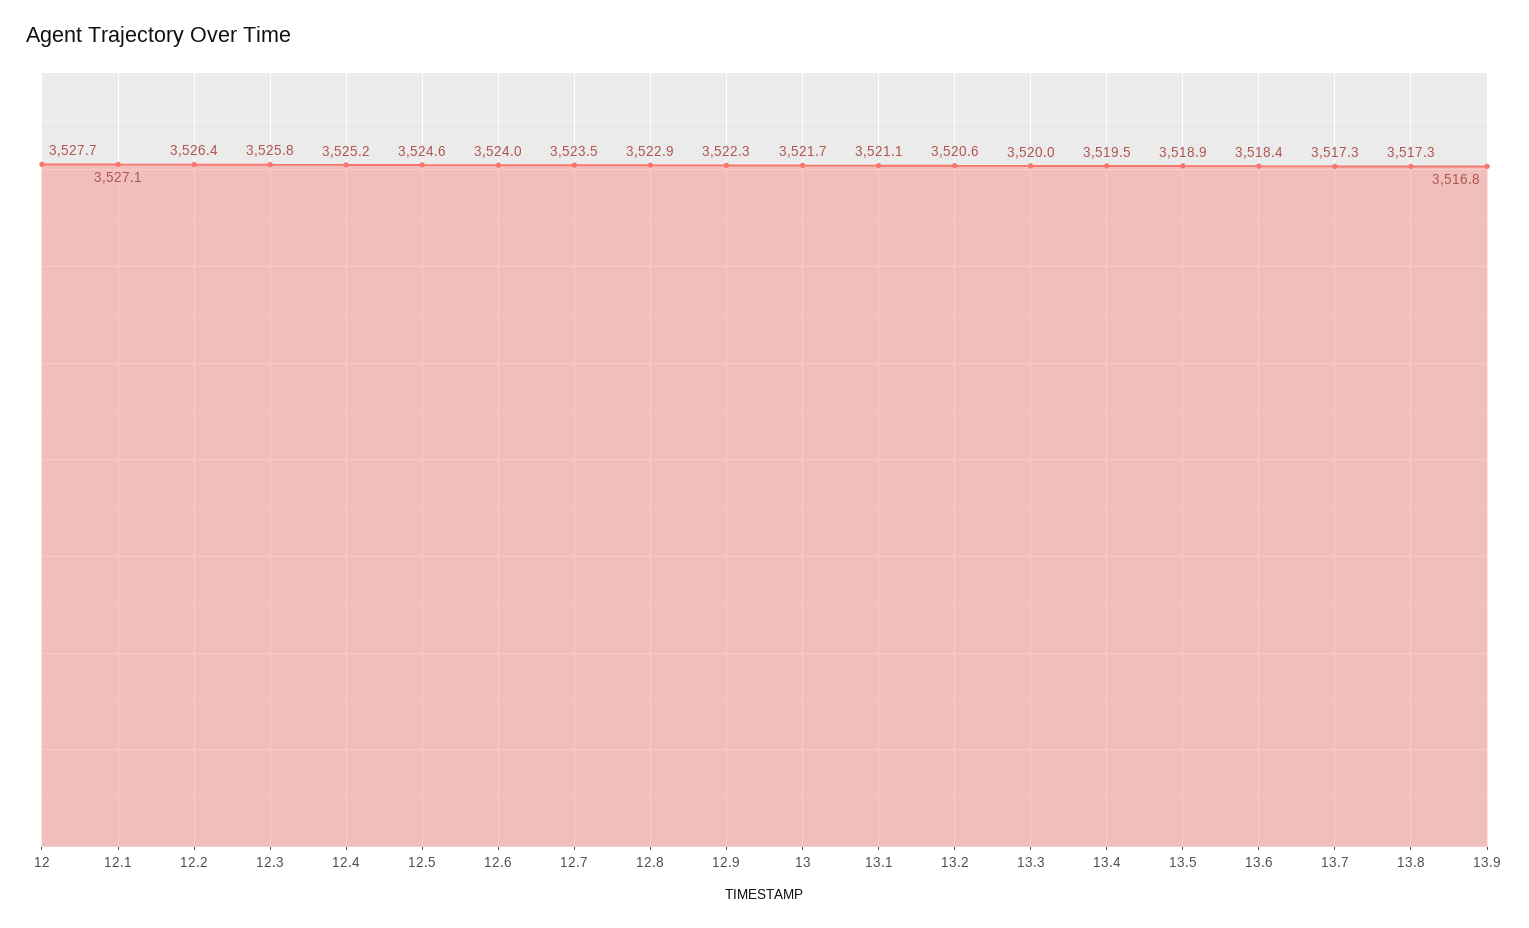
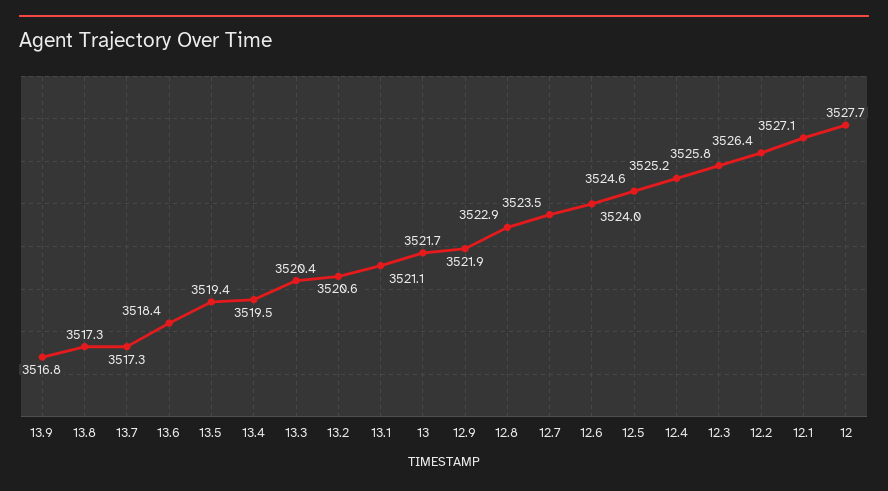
12.9: 3522.3 -> 3521.9
13.3: 3520 -> 3520.4
13.5: 3518.9 -> 3519.4

